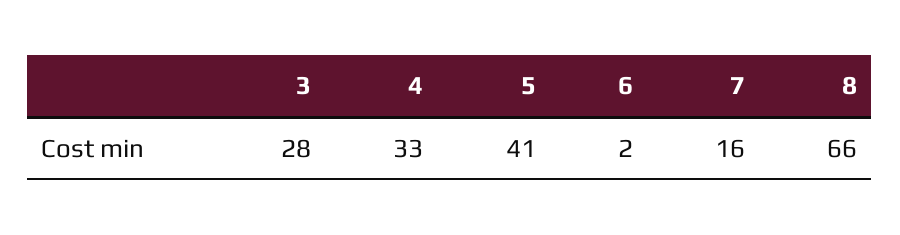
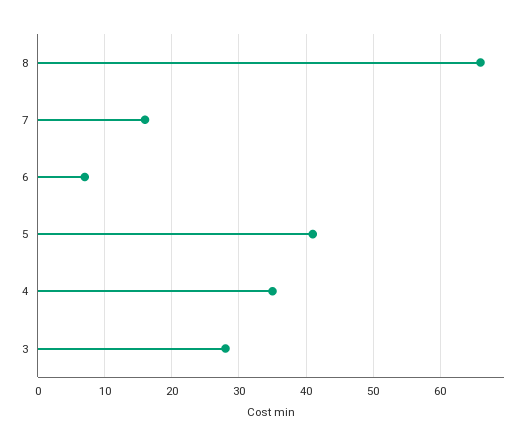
4: 33 -> 35
6: 2 -> 7

